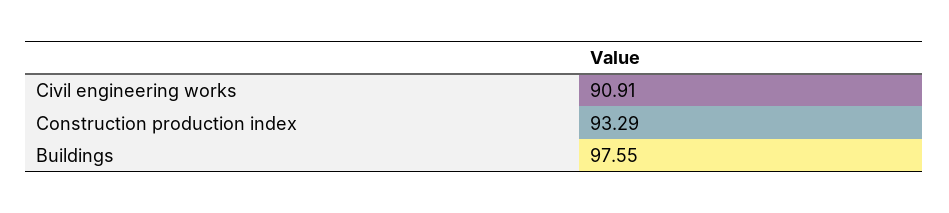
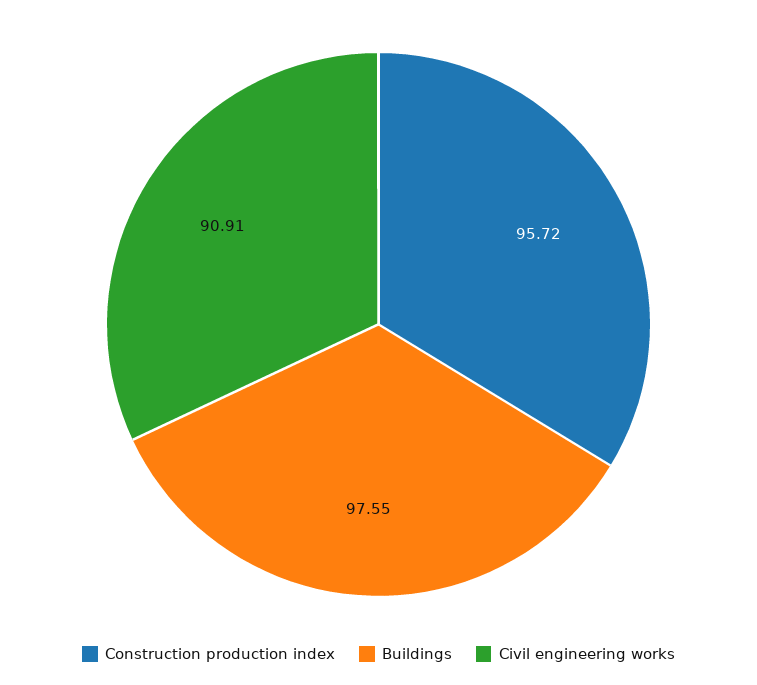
Construction production index: 93.29 -> 95.72

